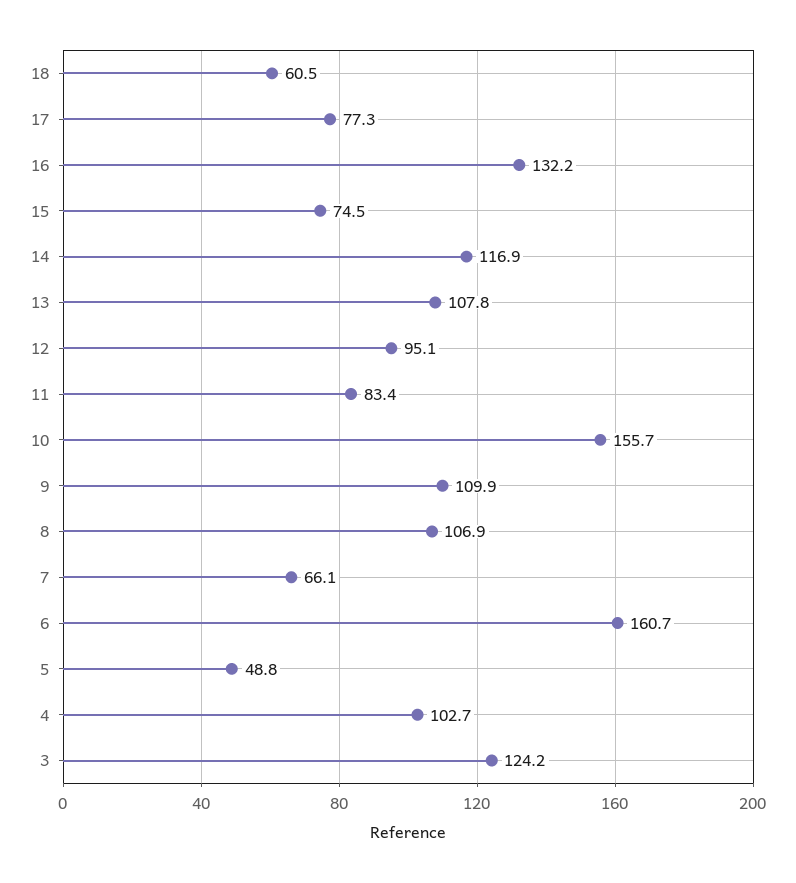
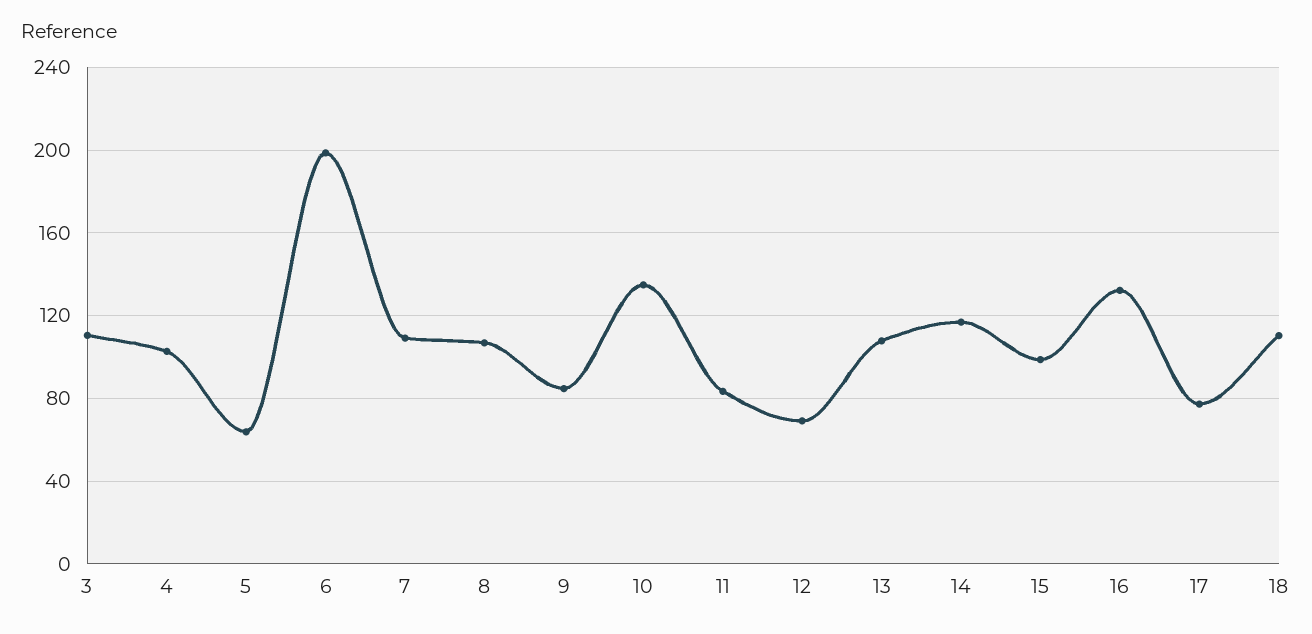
18: 60.5 -> 110
15: 74.5 -> 100
12: 95.1 -> 70
10: 155.7 -> 135
9: 109.9 -> 85
7: 66.1 -> 110
6: 160.7 -> 200
5: 48.8 -> 65
3: 124.2 -> 110

